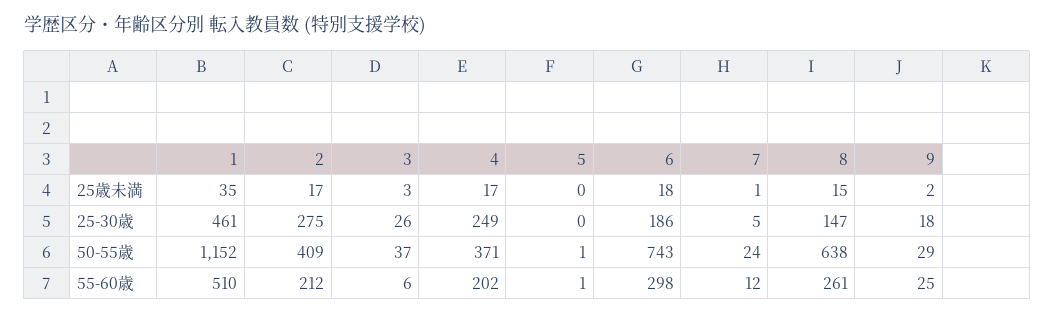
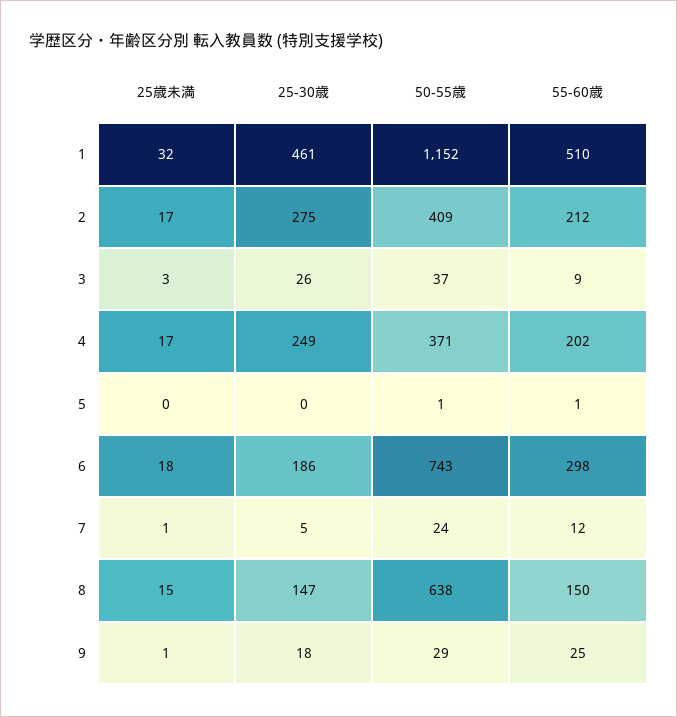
1, 25歳未満: 35 -> 32
9, 25歳未満: 2 -> 1
3, 55-60歳: 6 -> 9
8, 55-60歳: 261 -> 150

